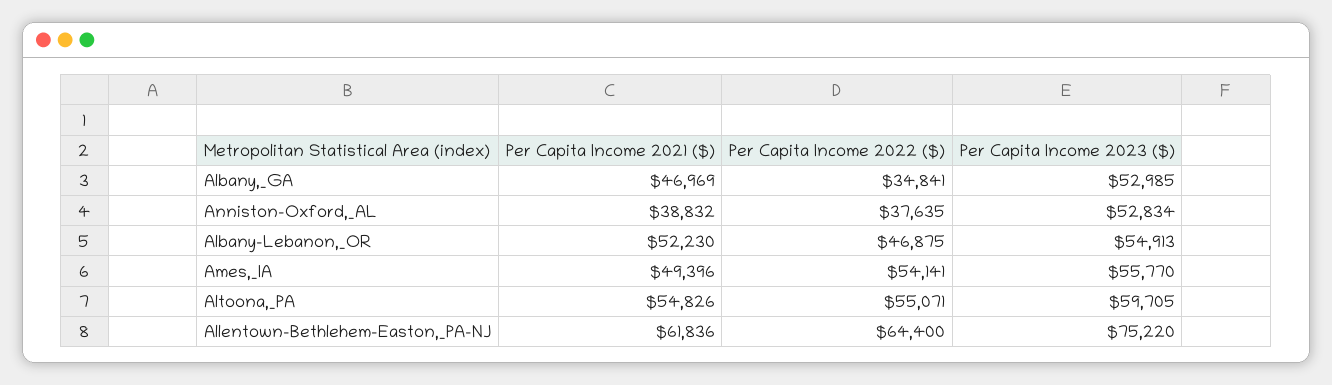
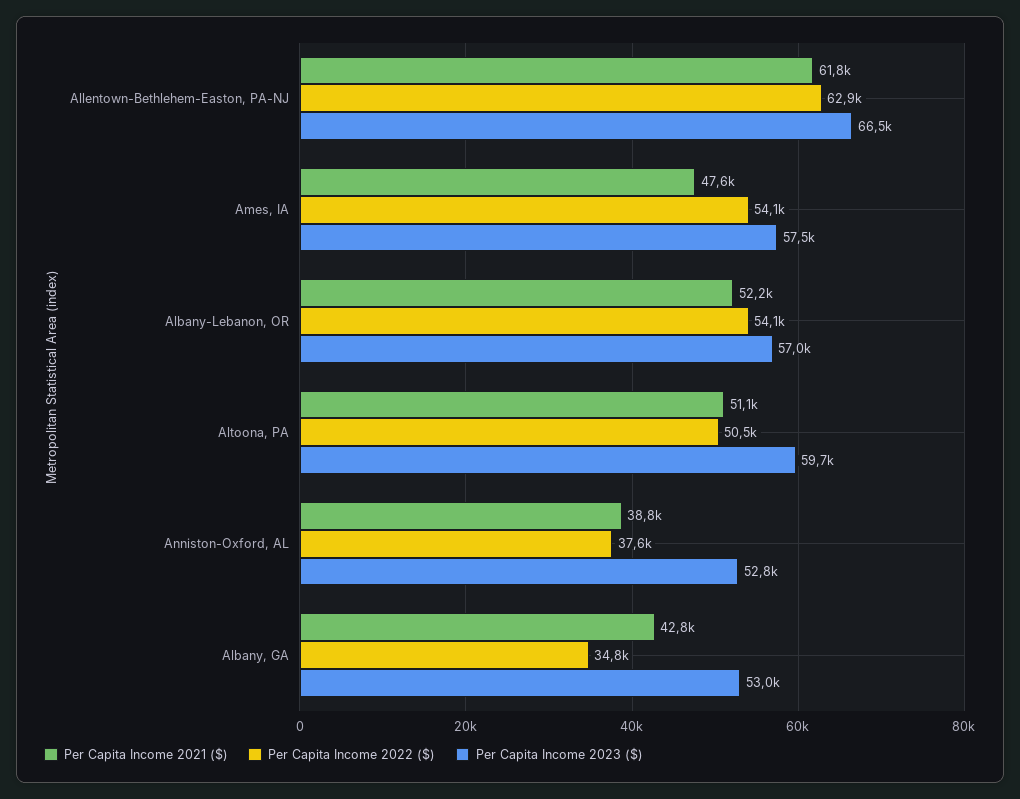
Per Capita Income 2021 ($), Albany,_GA: 46969 -> 42800
Per Capita Income 2022 ($), Albany-Lebanon,_OR: 46875 -> 54100
Per Capita Income 2023 ($), Albany-Lebanon,_OR: 54913 -> 57000
Per Capita Income 2021 ($), Ames,_IA: 49396 -> 47600
Per Capita Income 2023 ($), Ames,_IA: 55770 -> 57500
Per Capita Income 2021 ($), Altoona,_PA: 54826 -> 51100
Per Capita Income 2022 ($), Altoona,_PA: 55071 -> 50500
Per Capita Income 2022 ($), Allentown-Bethlehem-Easton,_PA-NJ: 64400 -> 62900
Per Capita Income 2023 ($), Allentown-Bethlehem-Easton,_PA-NJ: 75220 -> 66500

